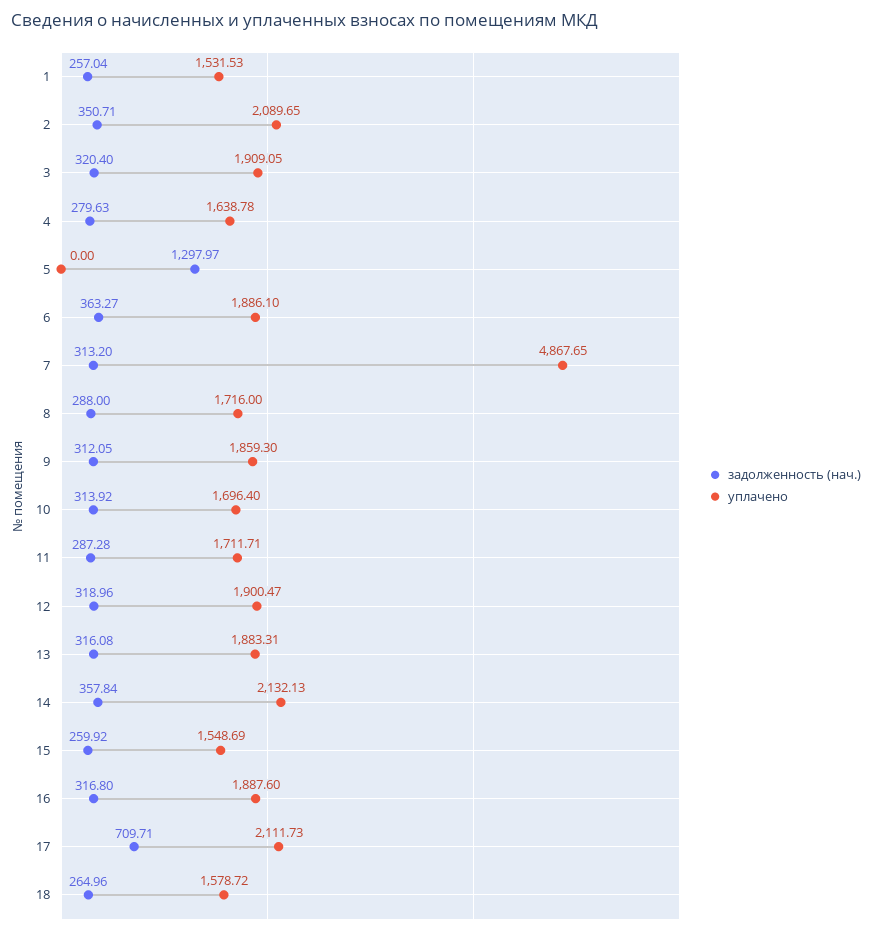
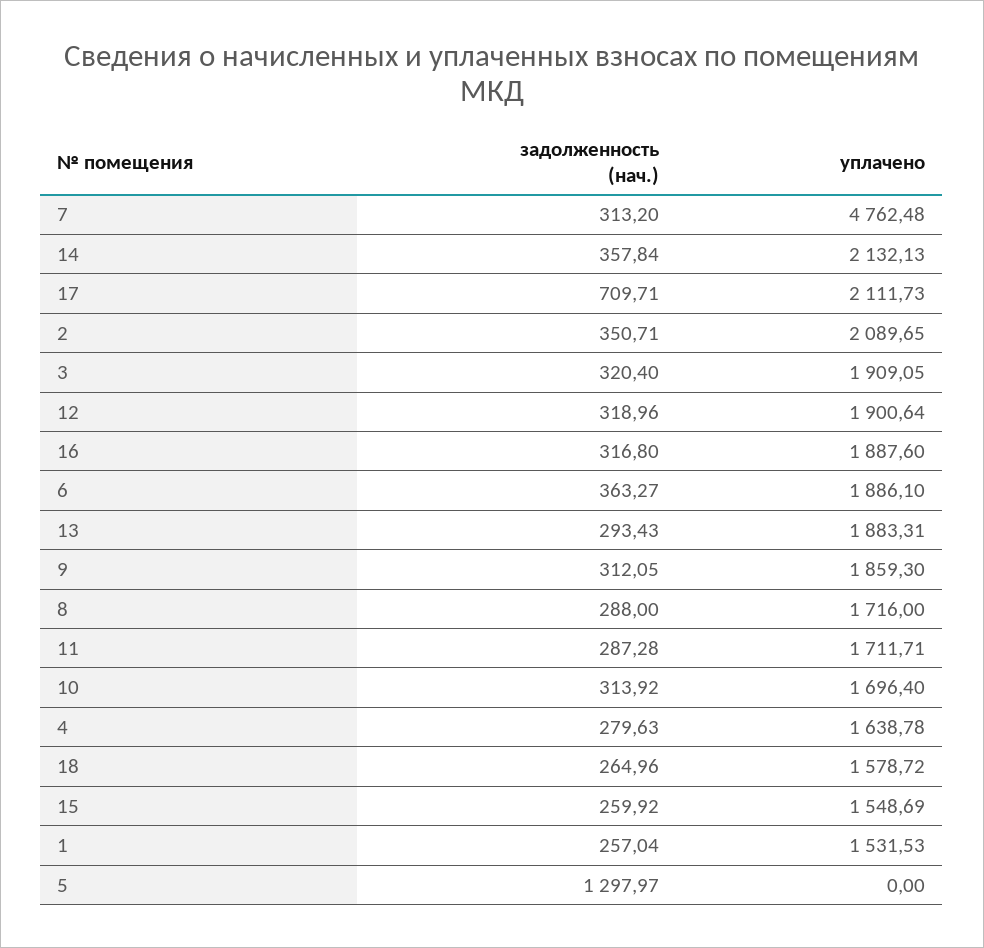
уплачено, 7: 4867.65 -> 4762.48
уплачено, 12: 1900.47 -> 1900.64
задолженность (нач.), 13: 316.08 -> 293.43

